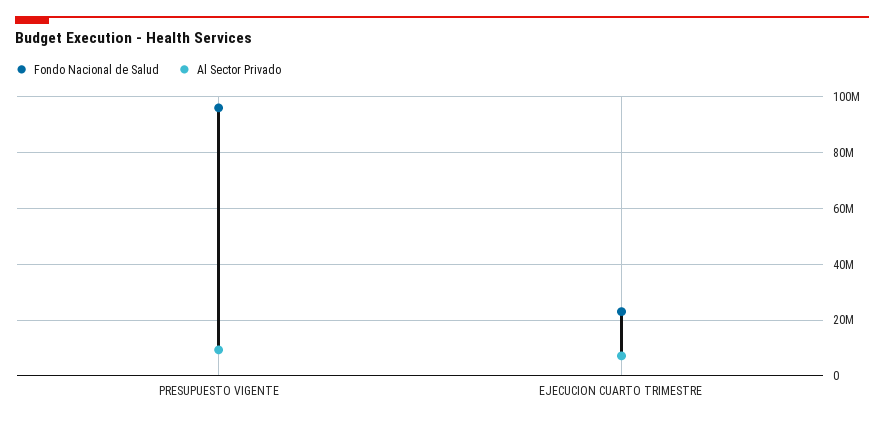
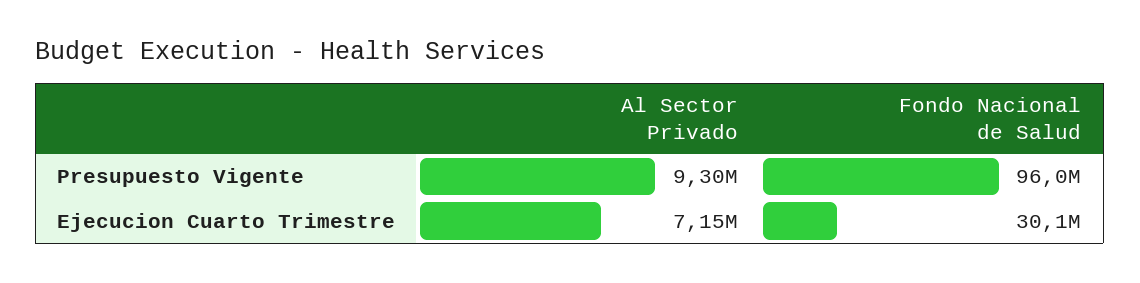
Fondo Nacional de Salud, EJECUCION CUARTO TRIMESTRE: 22500000 -> 30100000

